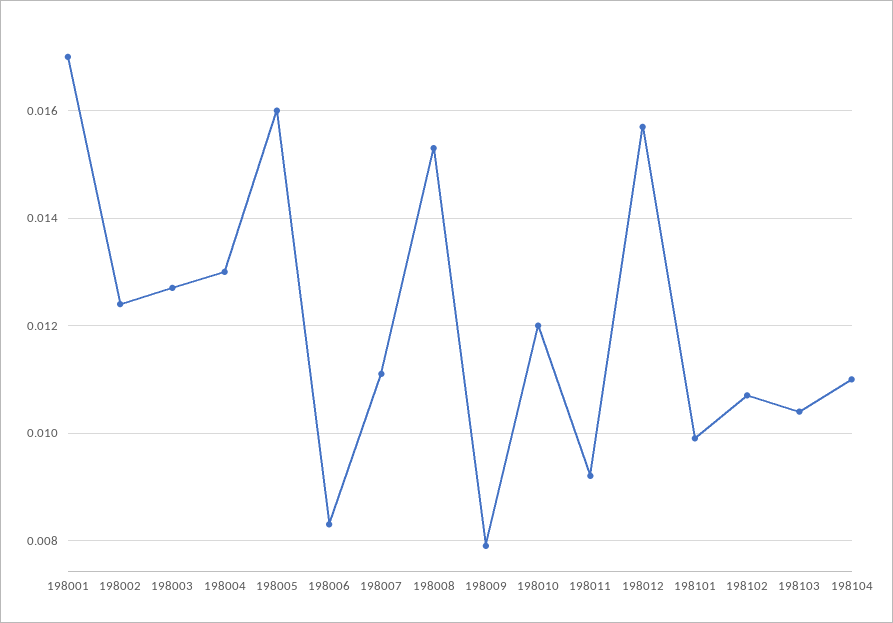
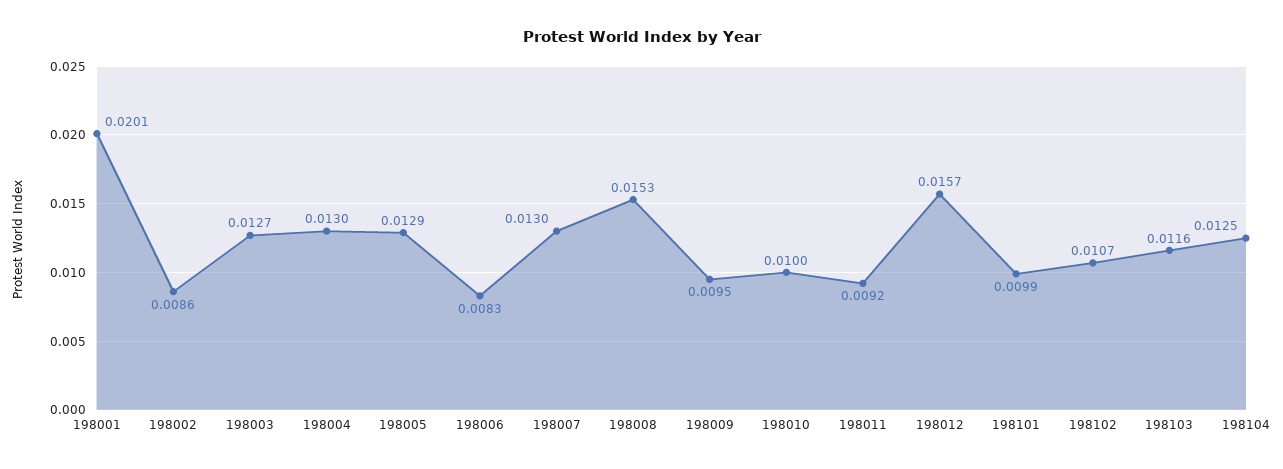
198001: 0.017 -> 0.0201
198002: 0.0125 -> 0.0086
198005: 0.016 -> 0.0129
198007: 0.011 -> 0.013
198009: 0.008 -> 0.0095
198010: 0.012 -> 0.01
198103: 0.0105 -> 0.0116
198104: 0.011 -> 0.0125

